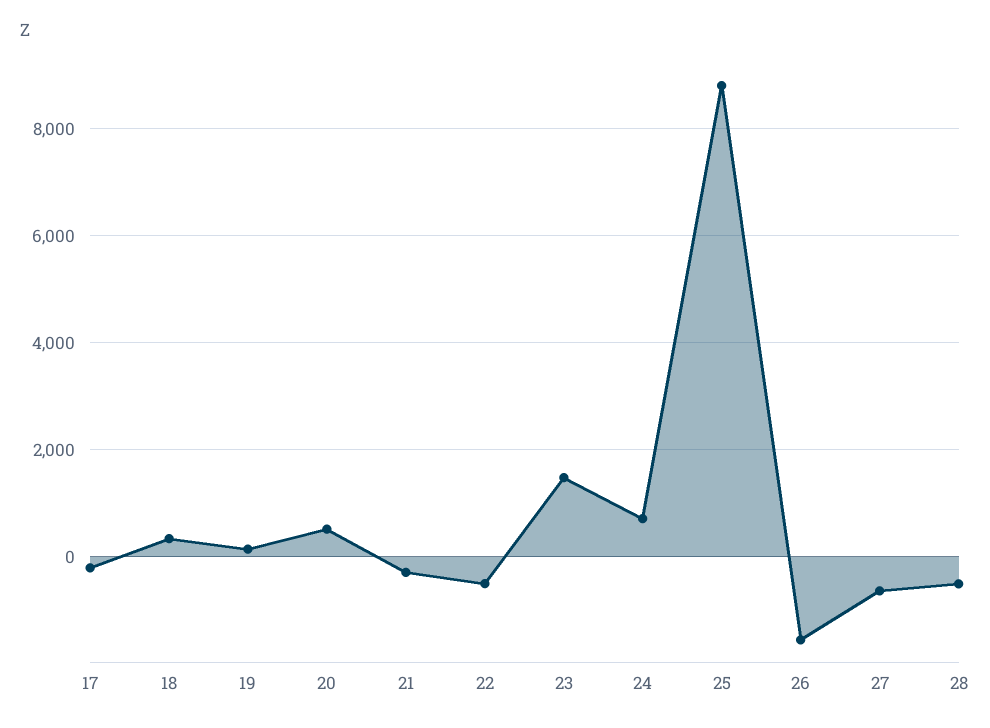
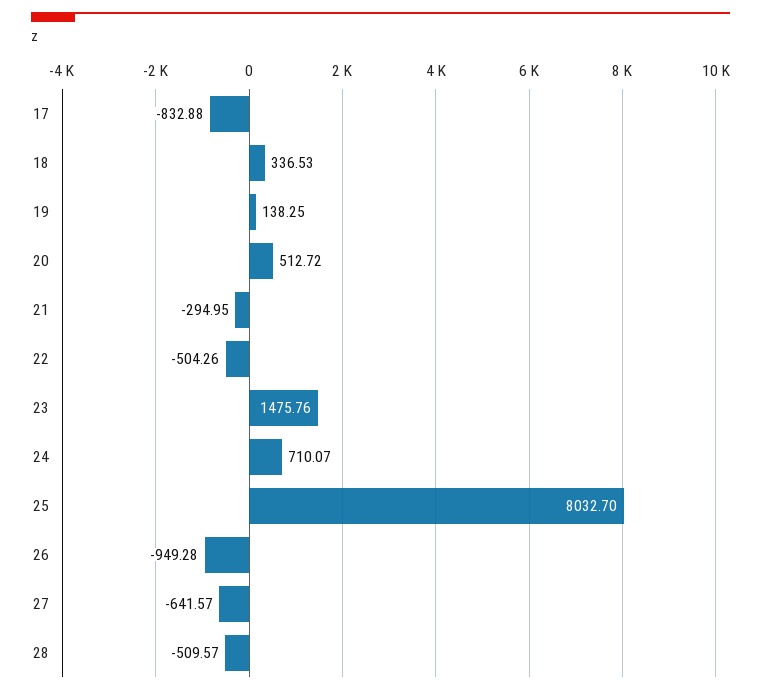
17: -200 -> -832.88
25: 8800 -> 8032.7
26: -1600 -> -949.28

